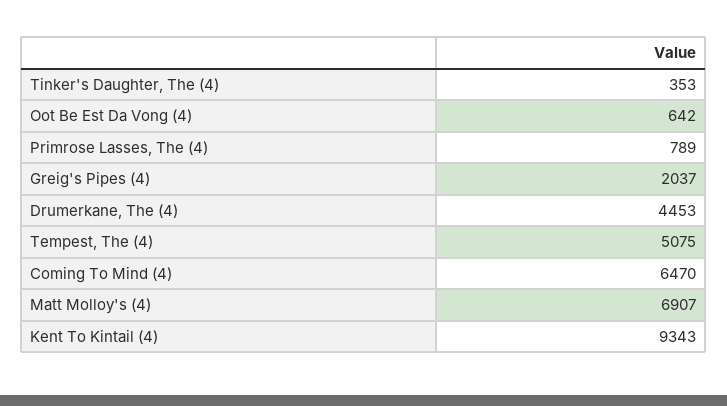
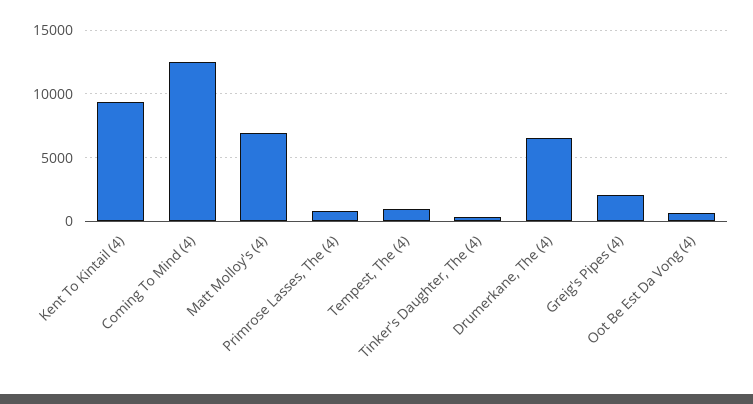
Drumerkane, The (4): 4453 -> 6500
Tempest, The (4): 5075 -> 1000
Coming To Mind (4): 6470 -> 12500

